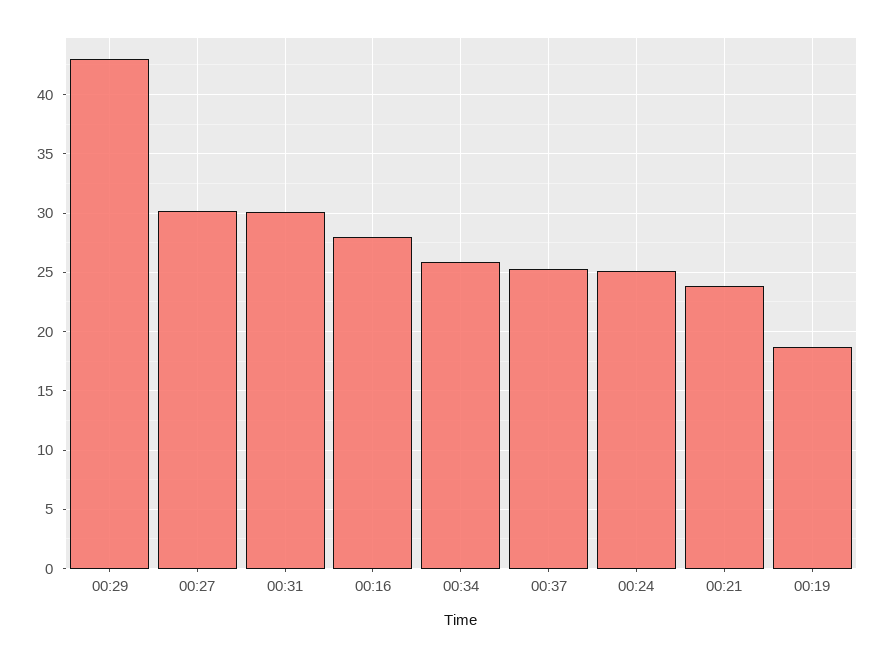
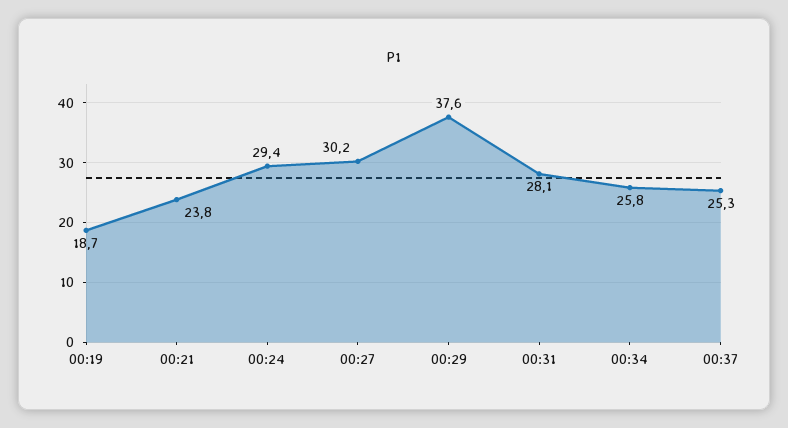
00:29: 43 -> 37.6
00:31: 30 -> 28.1
00:16: 28 -> none
00:24: 25 -> 29.4

